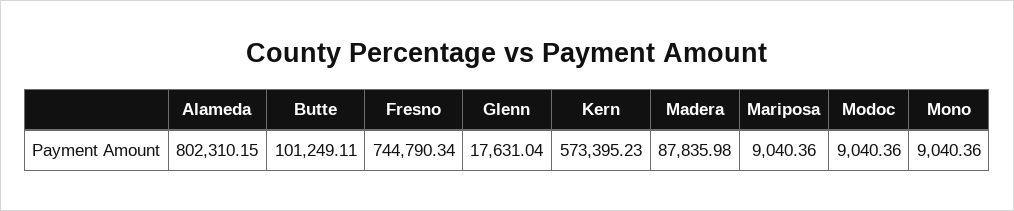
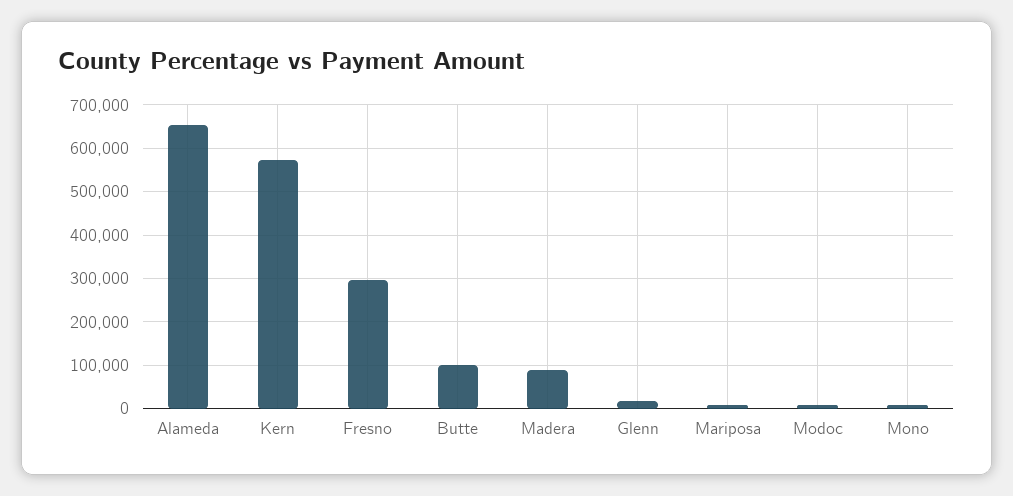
Alameda: 802310.15 -> 660000
Fresno: 744790.34 -> 300000

